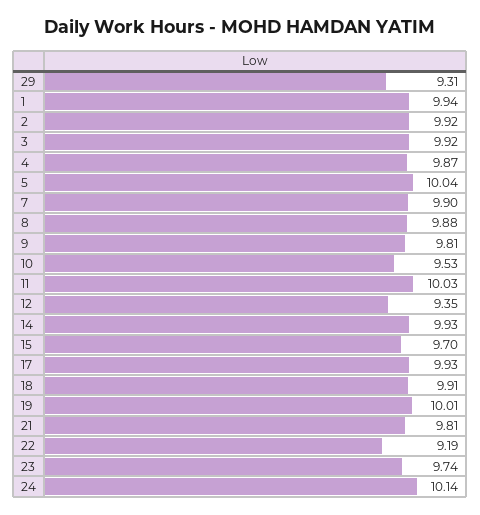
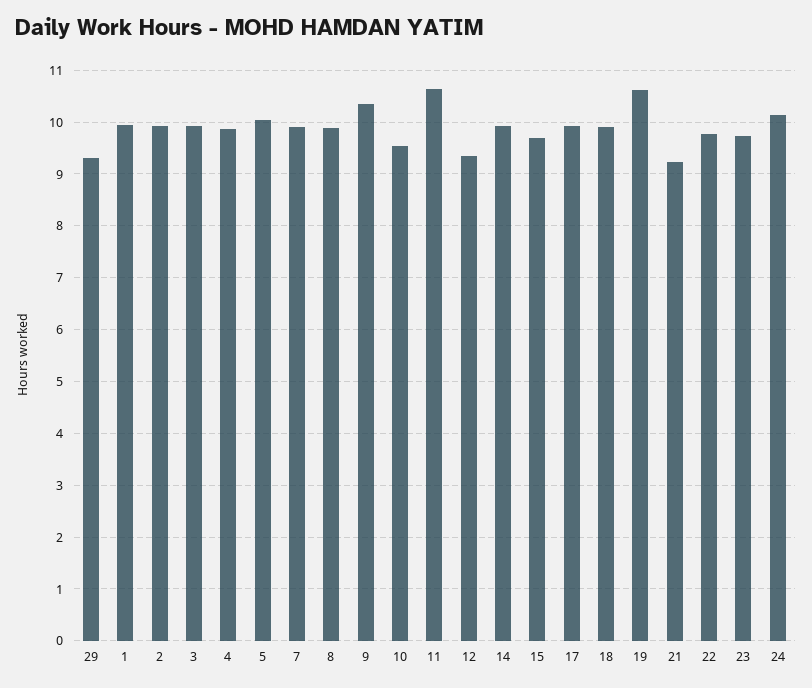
9: 9.81 -> 10.4
11: 10.03 -> 10.6
19: 10.01 -> 10.6
21: 9.81 -> 9.2
22: 9.19 -> 9.8

